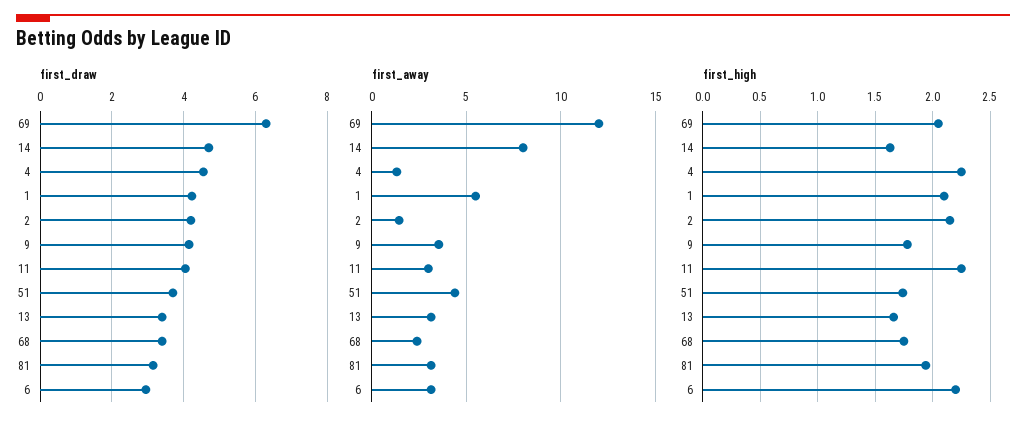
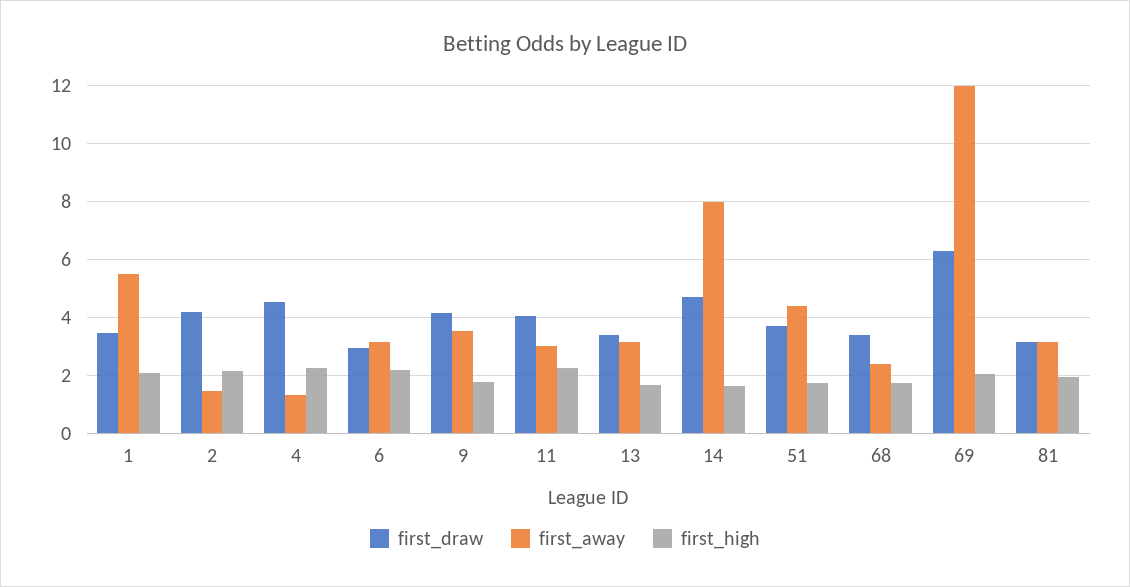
first_draw, 1: 4.2 -> 3.5

